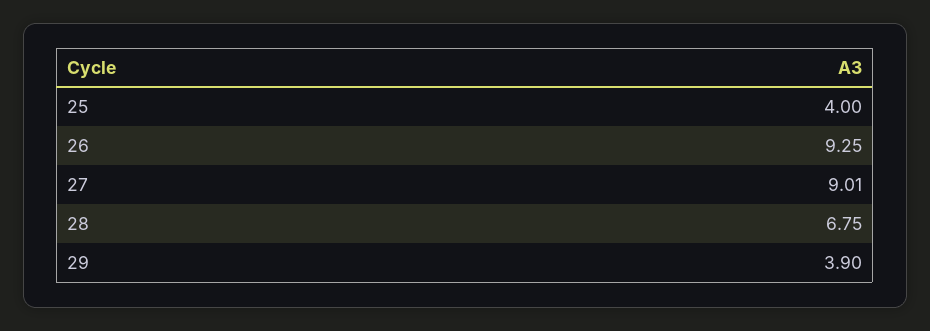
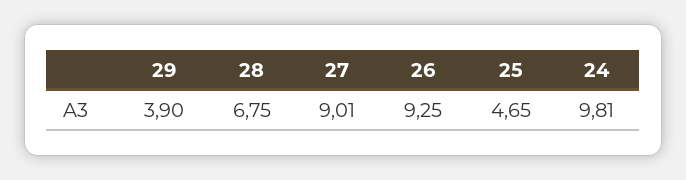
25: 4 -> 4.65
24: none -> 9.81

